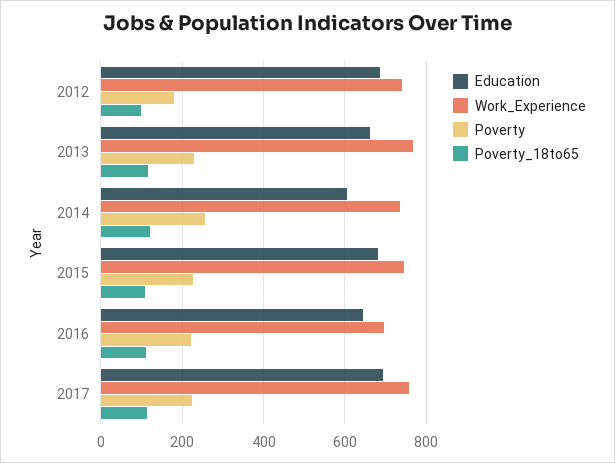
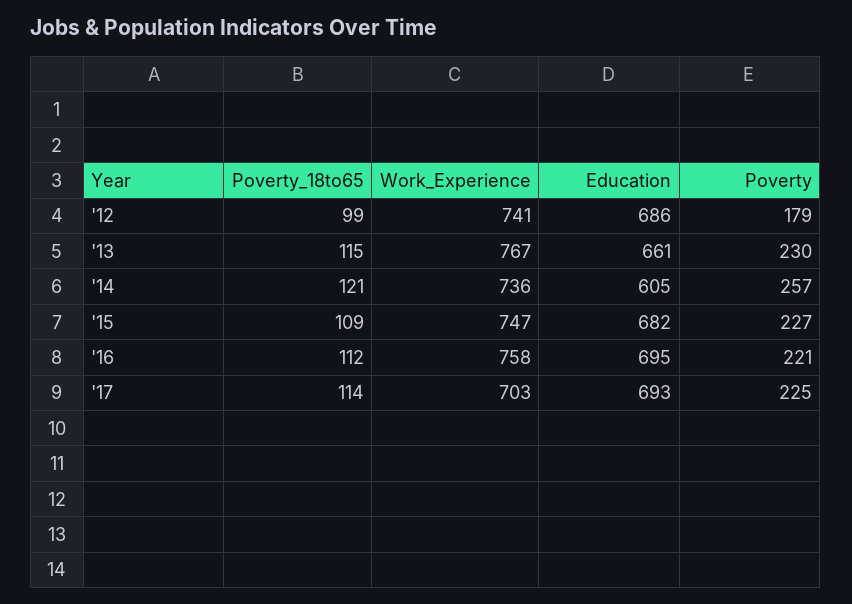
Education, 2016: 640 -> 695
Work_Experience, 2016: 700 -> 758
Work_Experience, 2017: 760 -> 703

